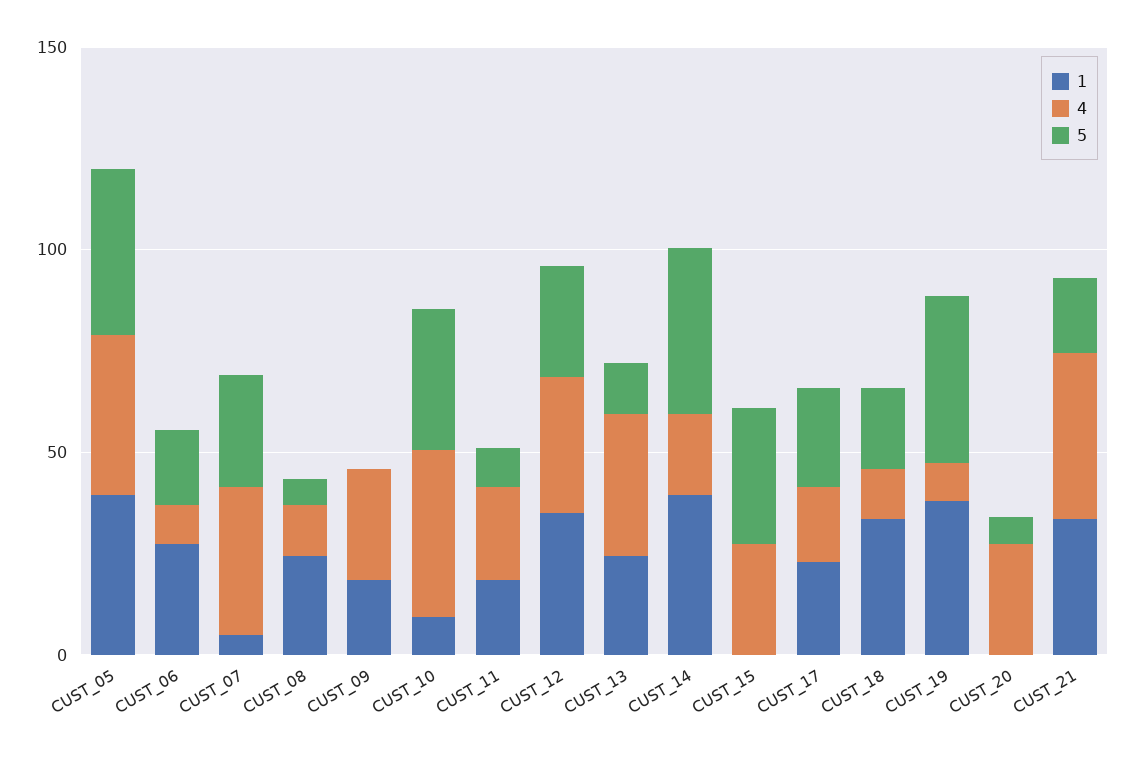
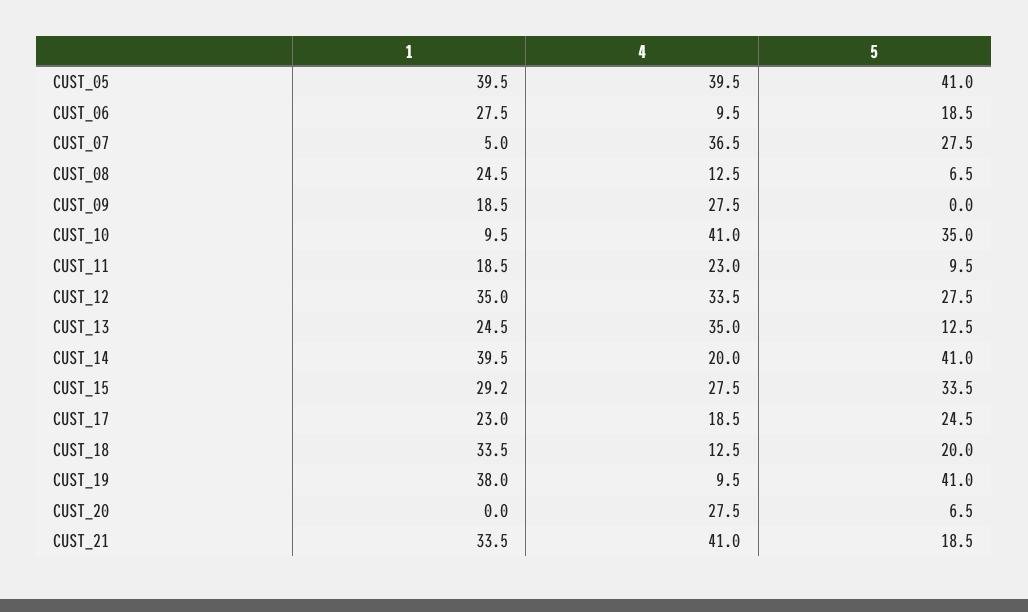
1, CUST_15: 0 -> 29.2

